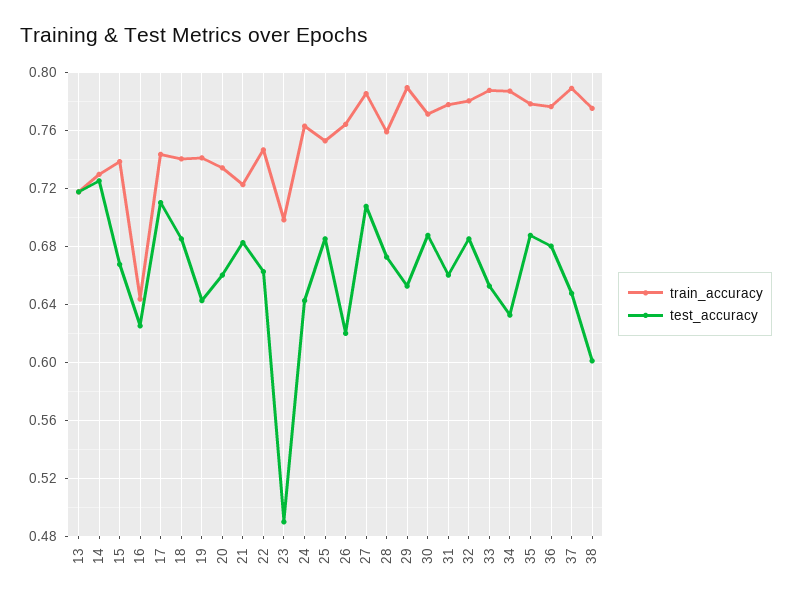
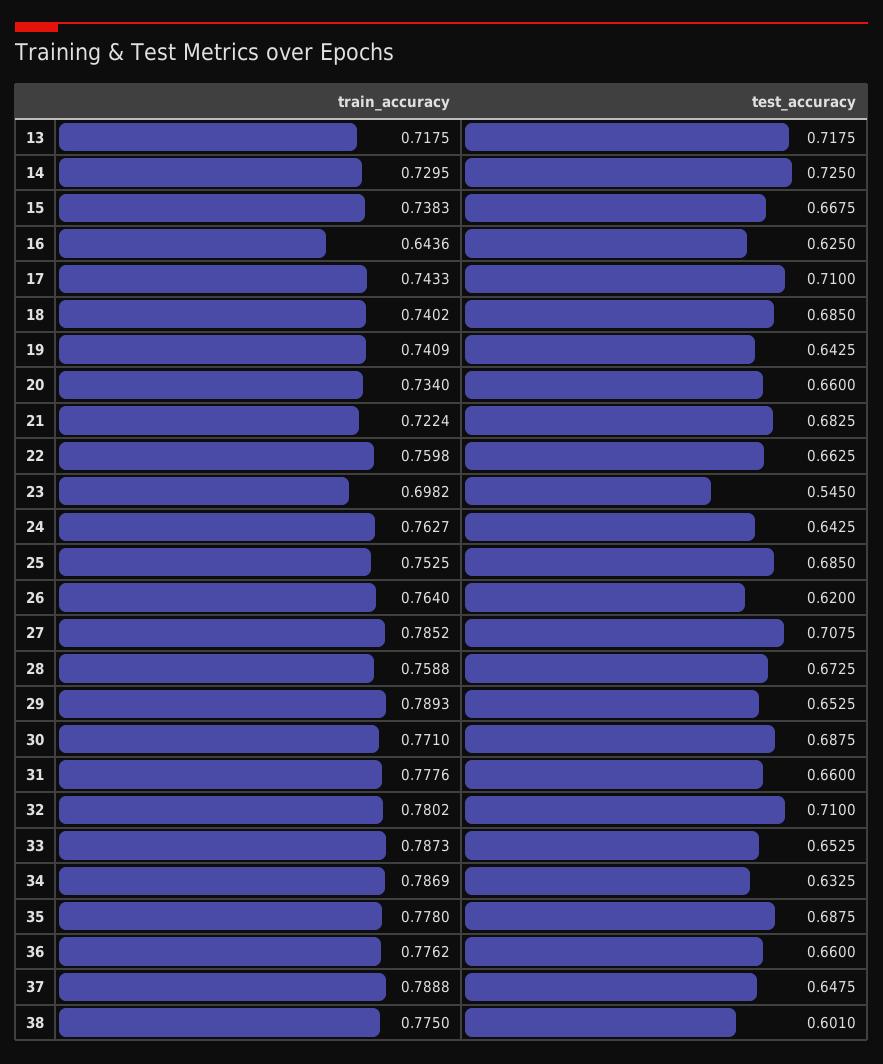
train_accuracy, 22: 0.745 -> 0.7598
test_accuracy, 23: 0.49 -> 0.545
test_accuracy, 32: 0.685 -> 0.71
test_accuracy, 36: 0.68 -> 0.66

